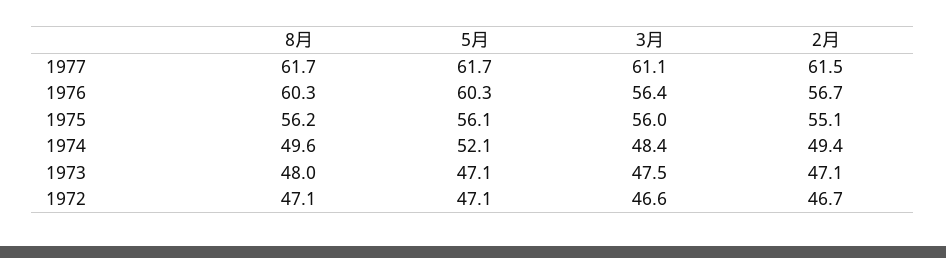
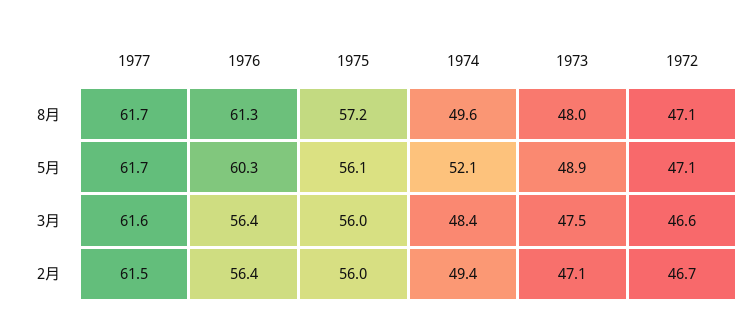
3月, 1977: 61.1 -> 61.6
8月, 1976: 60.3 -> 61.3
2月, 1976: 56.7 -> 56.4
8月, 1975: 56.2 -> 57.2
2月, 1975: 55.1 -> 56
5月, 1973: 47.1 -> 48.9

